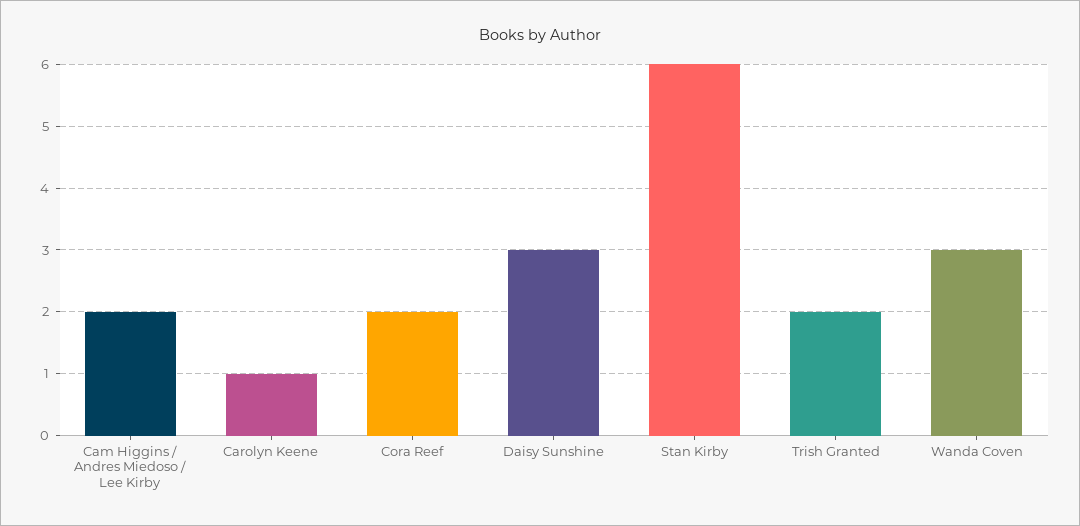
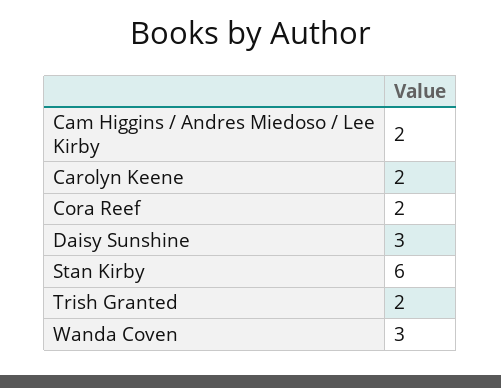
Carolyn Keene: 1 -> 2

